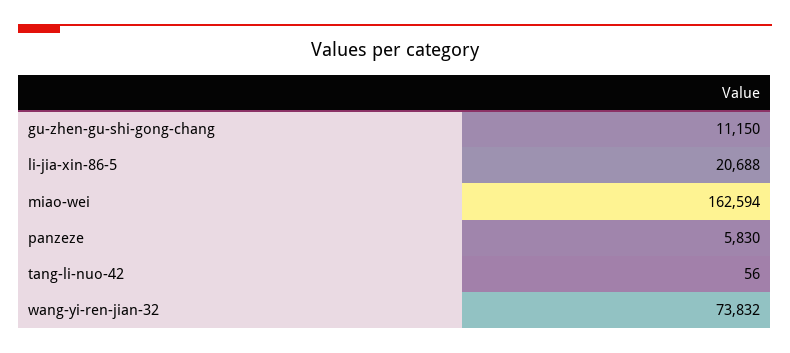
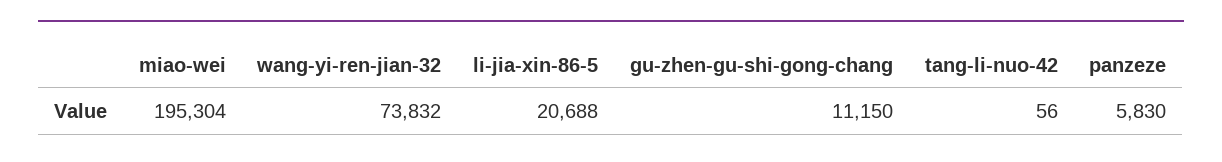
miao-wei: 162594 -> 195304

